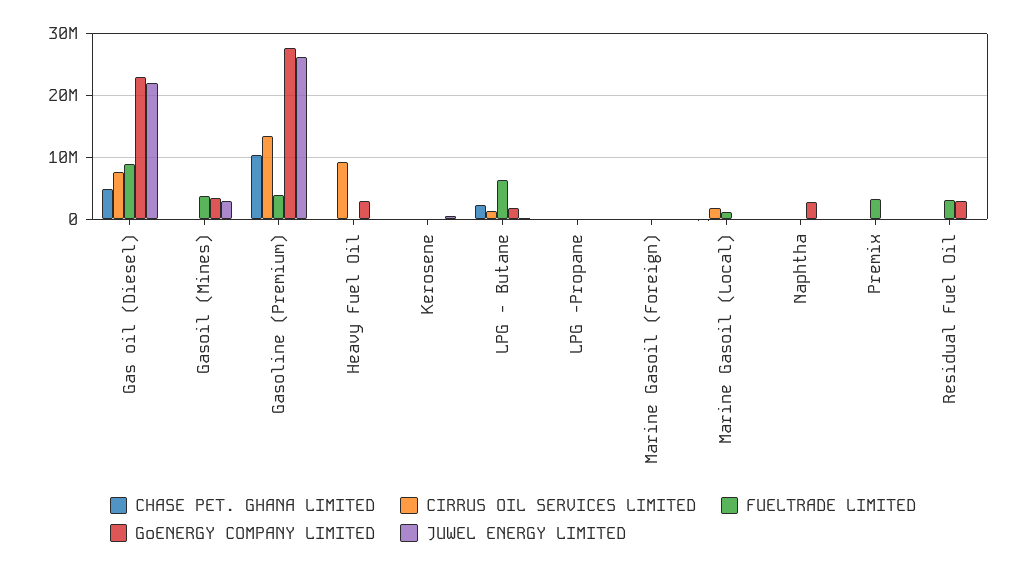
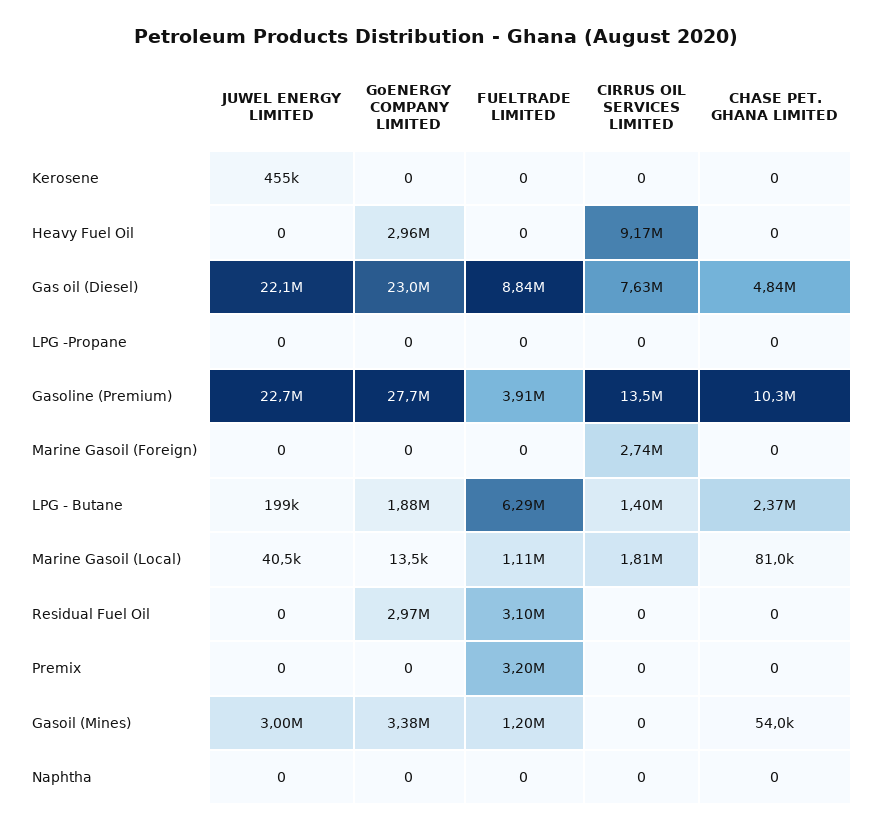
FUELTRADE LIMITED, Gasoil (Mines): 4000000 -> 1200000
JUWEL ENERGY LIMITED, Gasoline (Premium): 26000000 -> 22700000
CIRRUS OIL SERVICES LIMITED, Marine Gasoil (Foreign): 0 -> 2740000
GoENERGY COMPANY LIMITED, Naphtha: 3000000 -> 0

